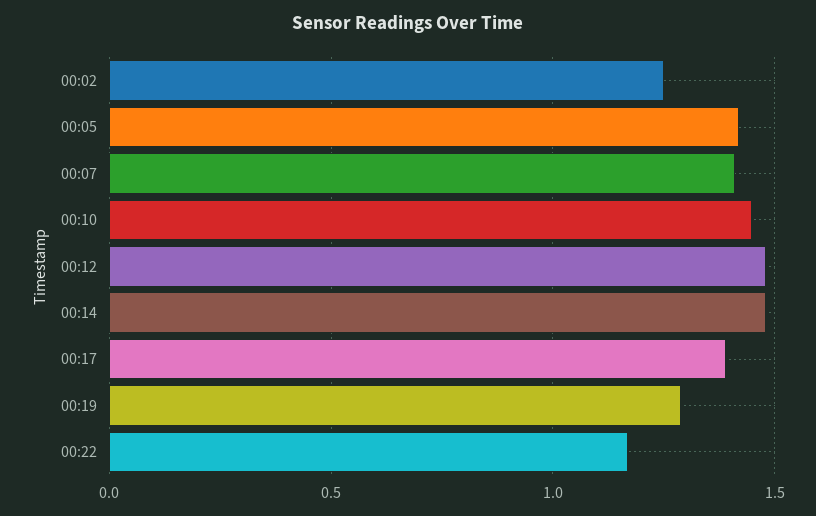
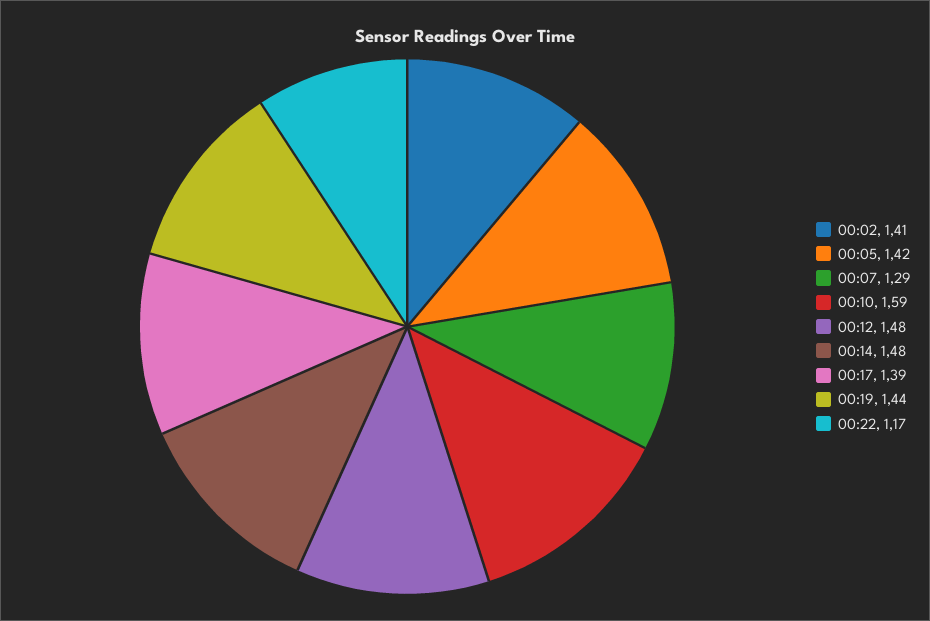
00:02: 1.25 -> 1.41
00:07: 1.4 -> 1.29
00:10: 1.45 -> 1.59
00:19: 1.3 -> 1.44

